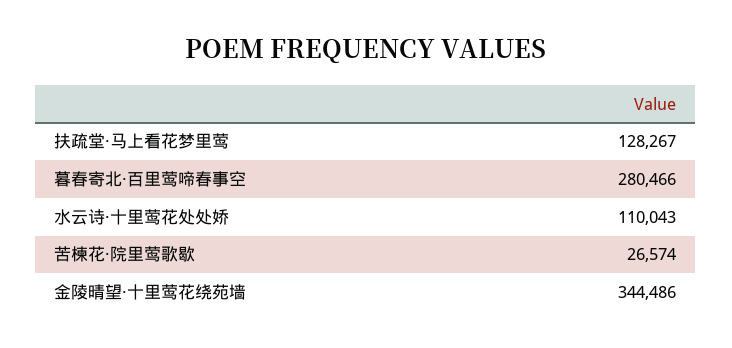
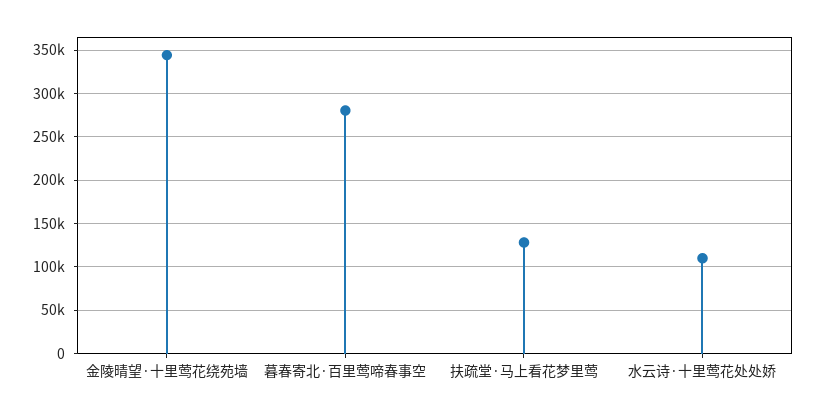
苦楝花·院里莺歌歇: 26574 -> none

